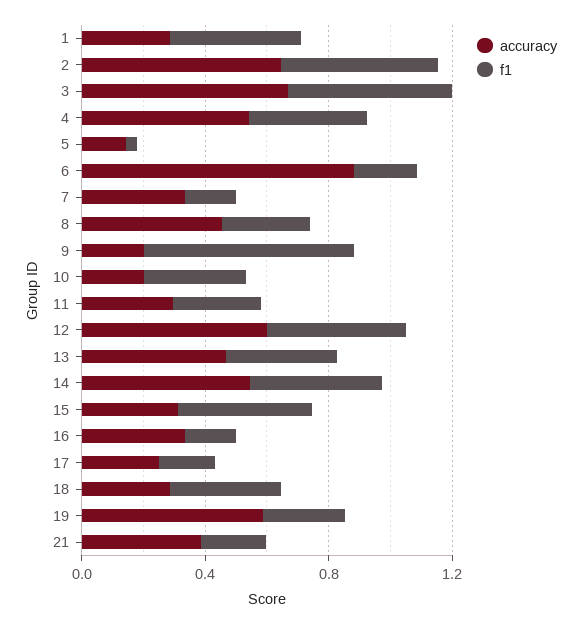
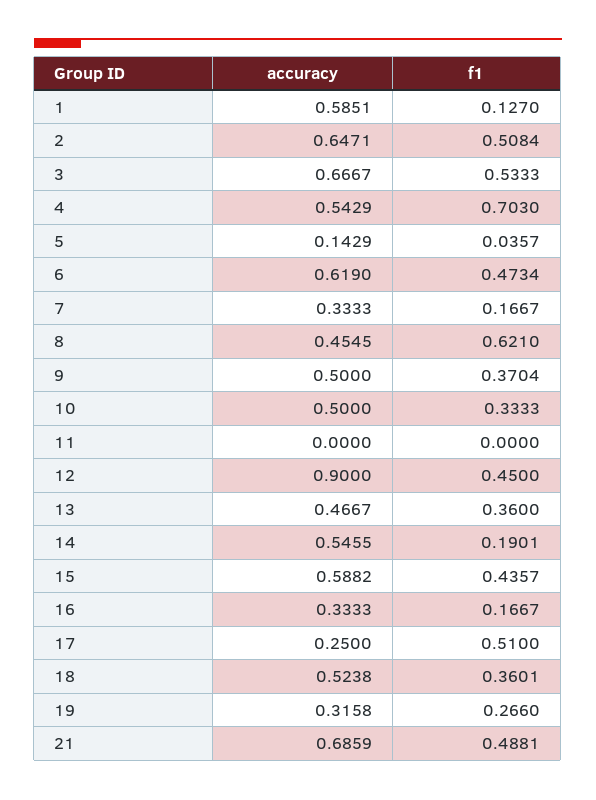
accuracy, 1: 0.3 -> 0.5851
f1, 1: 0.4 -> 0.127
f1, 4: 0.4 -> 0.703
accuracy, 6: 0.9 -> 0.619
f1, 6: 0.2 -> 0.4734
f1, 8: 0.3 -> 0.621
accuracy, 9: 0.2 -> 0.5
f1, 9: 0.7 -> 0.3704
accuracy, 10: 0.2 -> 0.5
accuracy, 11: 0.3 -> 0
f1, 11: 0.3 -> 0
accuracy, 12: 0.6 -> 0.9
f1, 14: 0.4 -> 0.1901
accuracy, 15: 0.3 -> 0.5882
f1, 17: 0.2 -> 0.51
accuracy, 18: 0.3 -> 0.5238
accuracy, 19: 0.6 -> 0.3158
accuracy, 21: 0.4 -> 0.6859
f1, 21: 0.2 -> 0.4881

